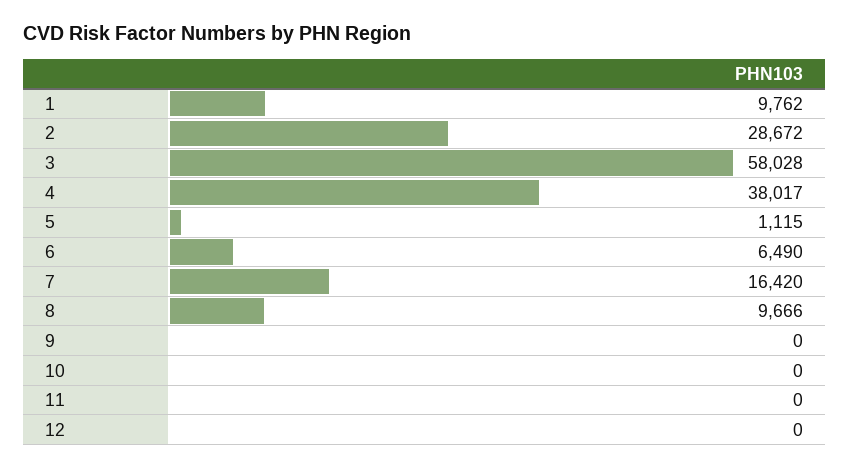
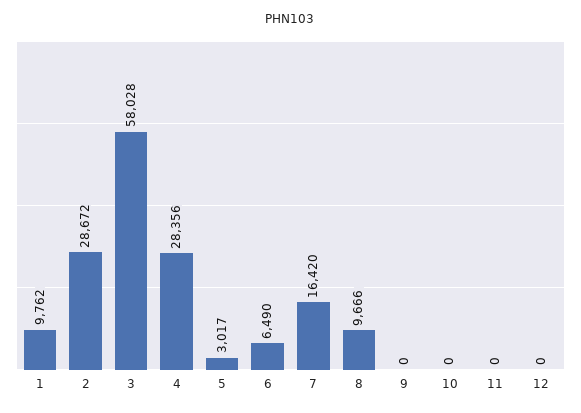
4: 38017 -> 28356
5: 1115 -> 3017

